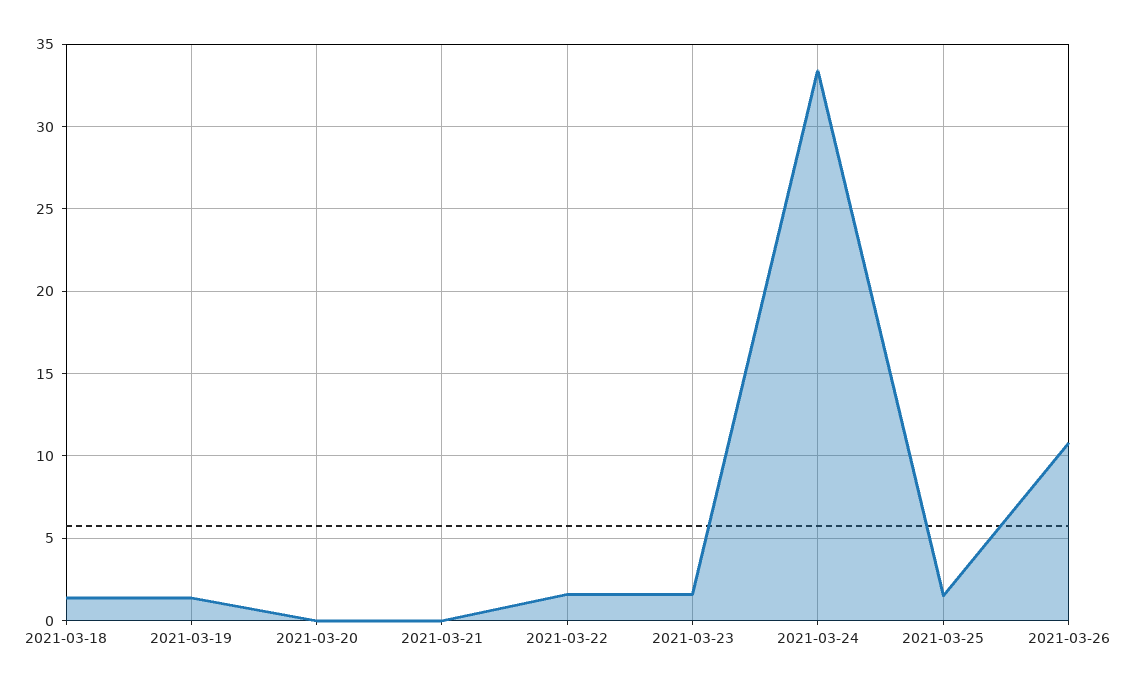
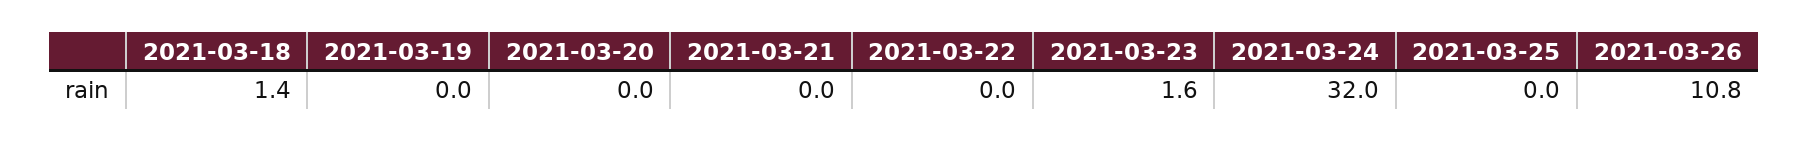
2021-03-19: 1.5 -> 0
2021-03-22: 1.5 -> 0
2021-03-24: 33.5 -> 32
2021-03-25: 1.5 -> 0

